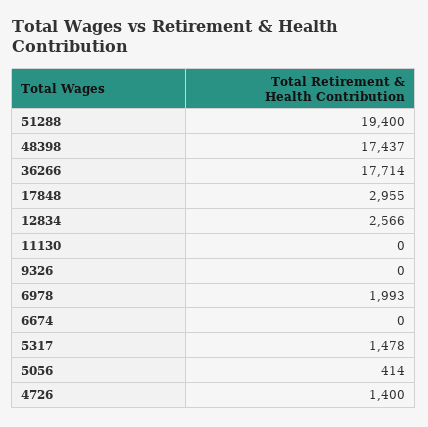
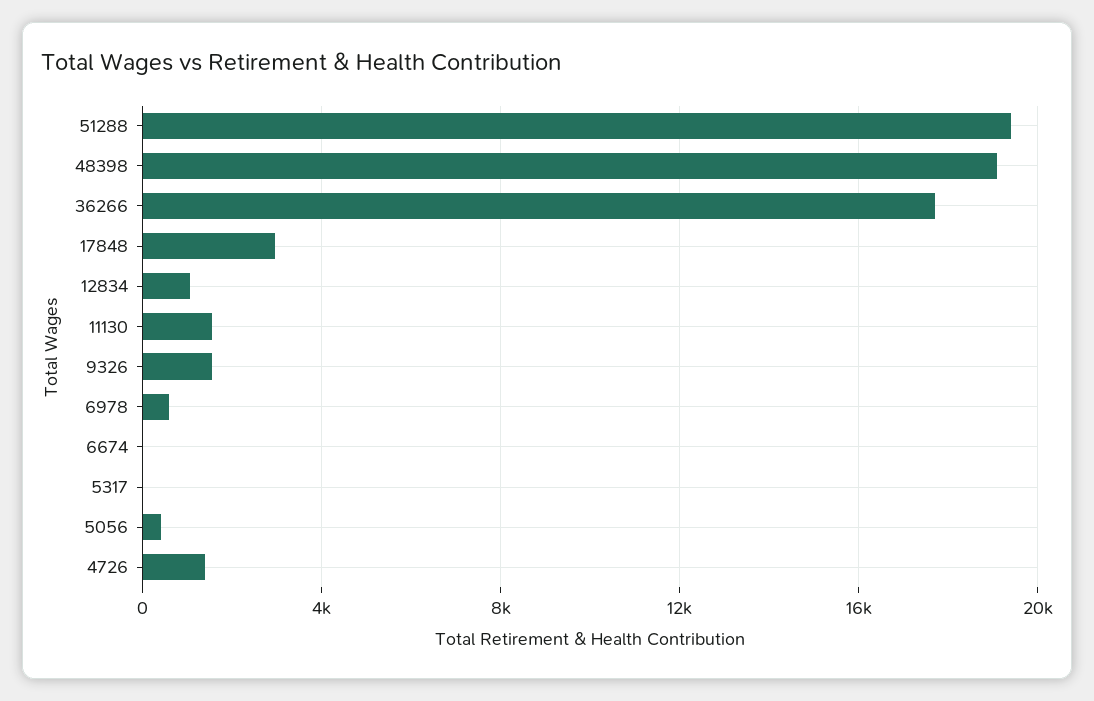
48398: 17437 -> 19000
12834: 2566 -> 1000
11130: 0 -> 1500
9326: 0 -> 1500
6978: 1993 -> 500
5317: 1478 -> 0

